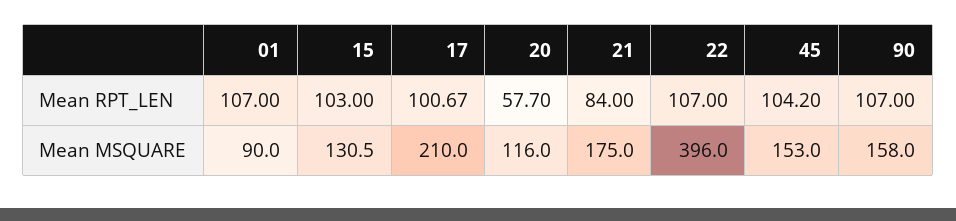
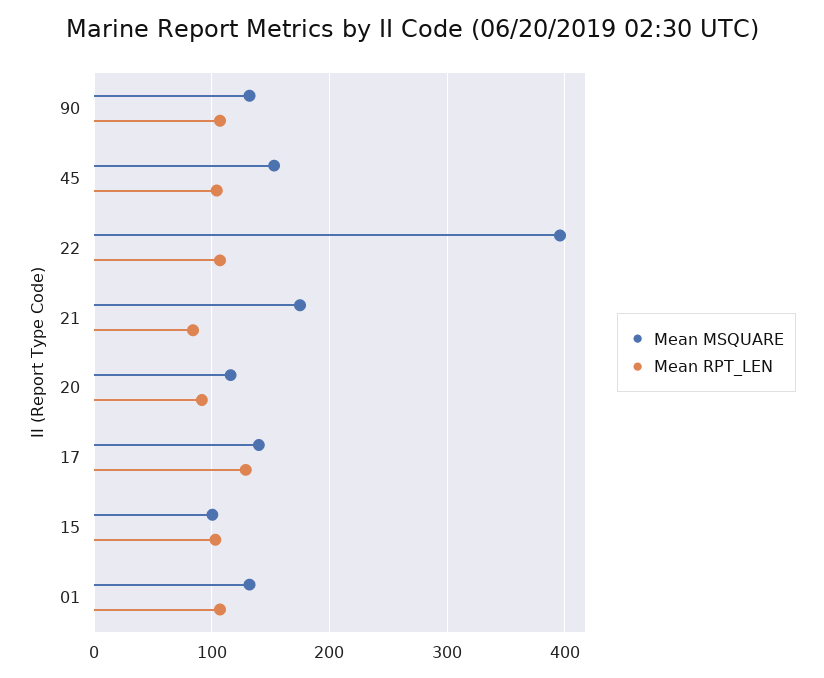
Mean RPT_LEN, 17: 100.67 -> 130
Mean RPT_LEN, 20: 57.7 -> 90
Mean MSQUARE, 01: 90 -> 130
Mean MSQUARE, 15: 130.5 -> 100
Mean MSQUARE, 17: 210 -> 140
Mean MSQUARE, 90: 158 -> 130

